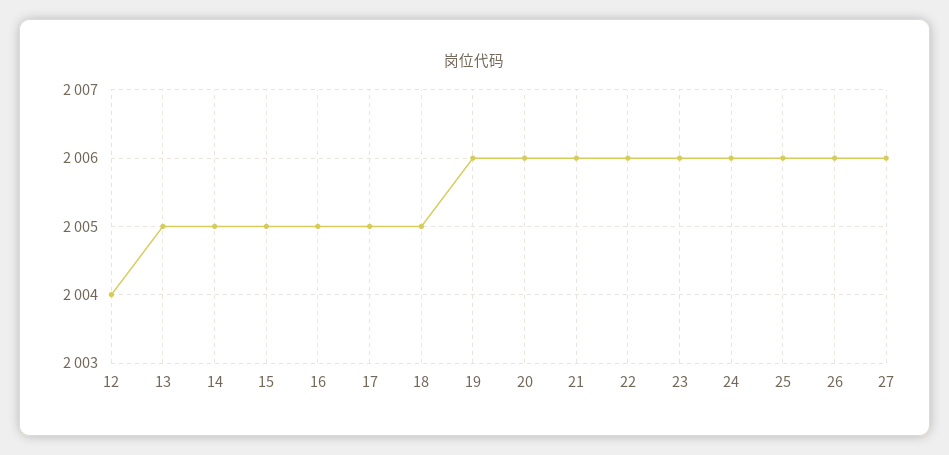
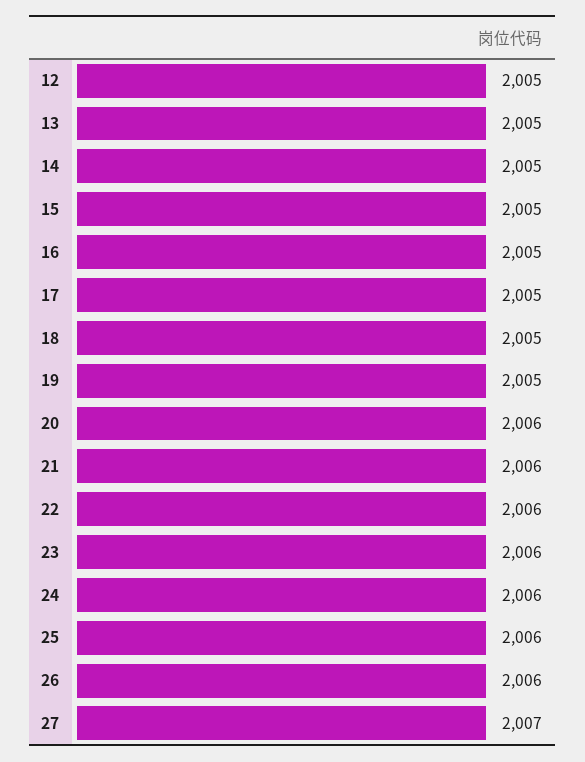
12: 2004 -> 2005
19: 2006 -> 2005
27: 2006 -> 2007

